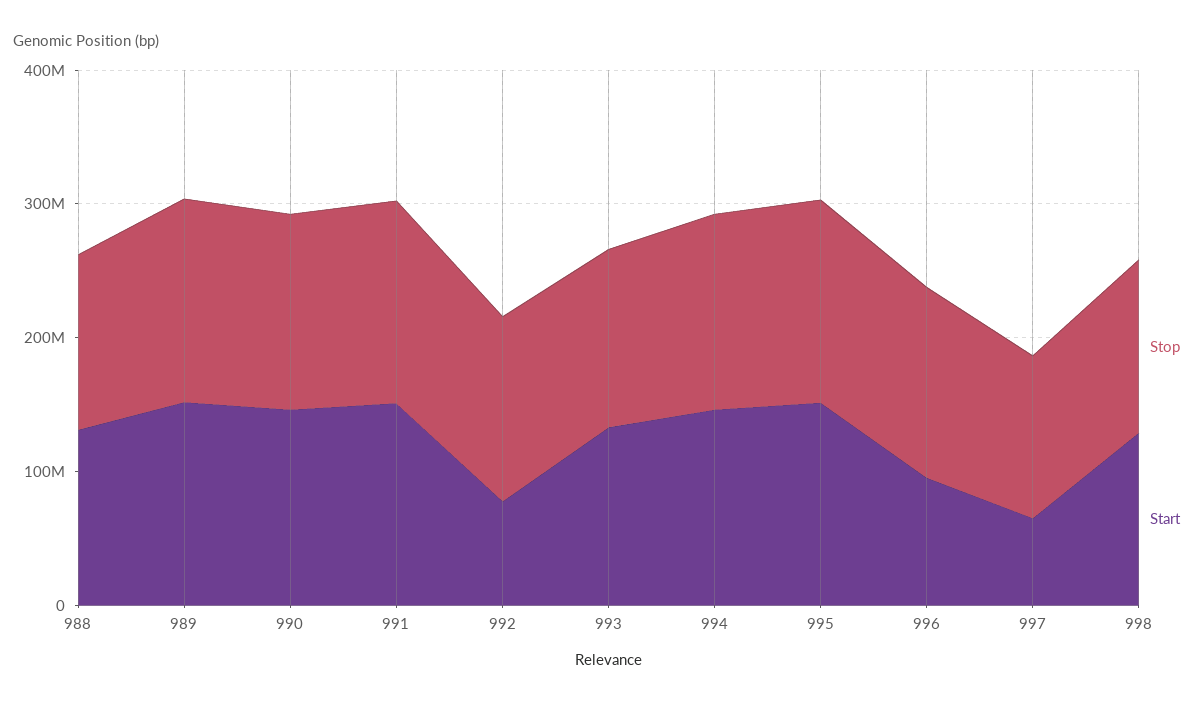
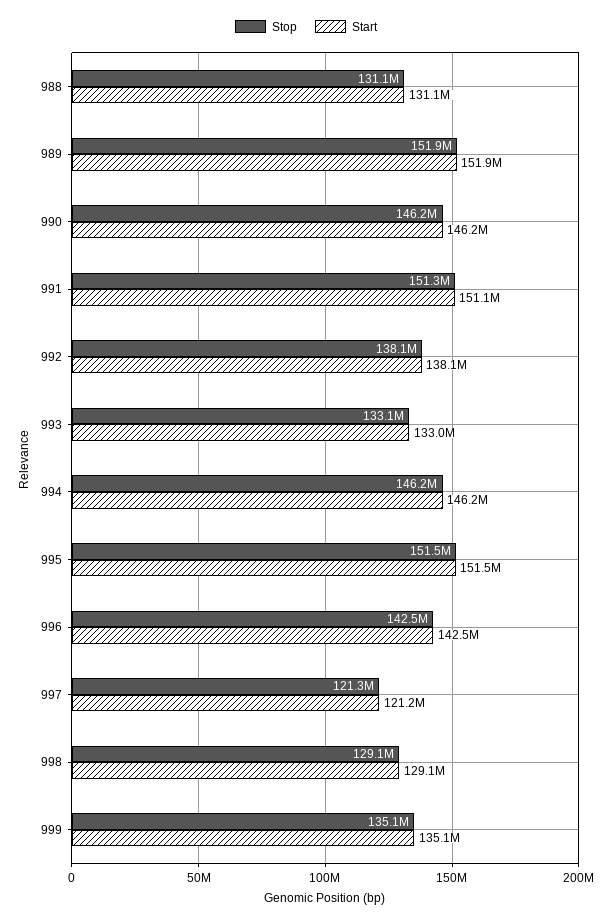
Start, 992: 80000000 -> 138100000
Start, 996: 100000000 -> 142500000
Start, 997: 60000000 -> 121200000
Stop, 999: none -> 135100000
Start, 999: none -> 135100000

